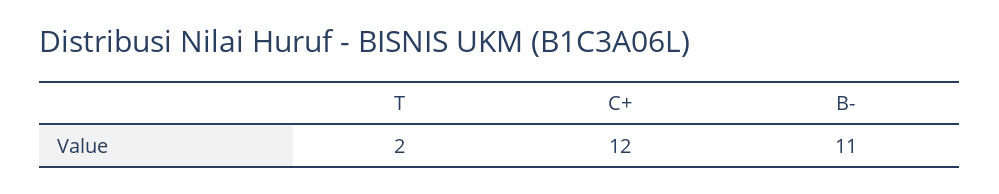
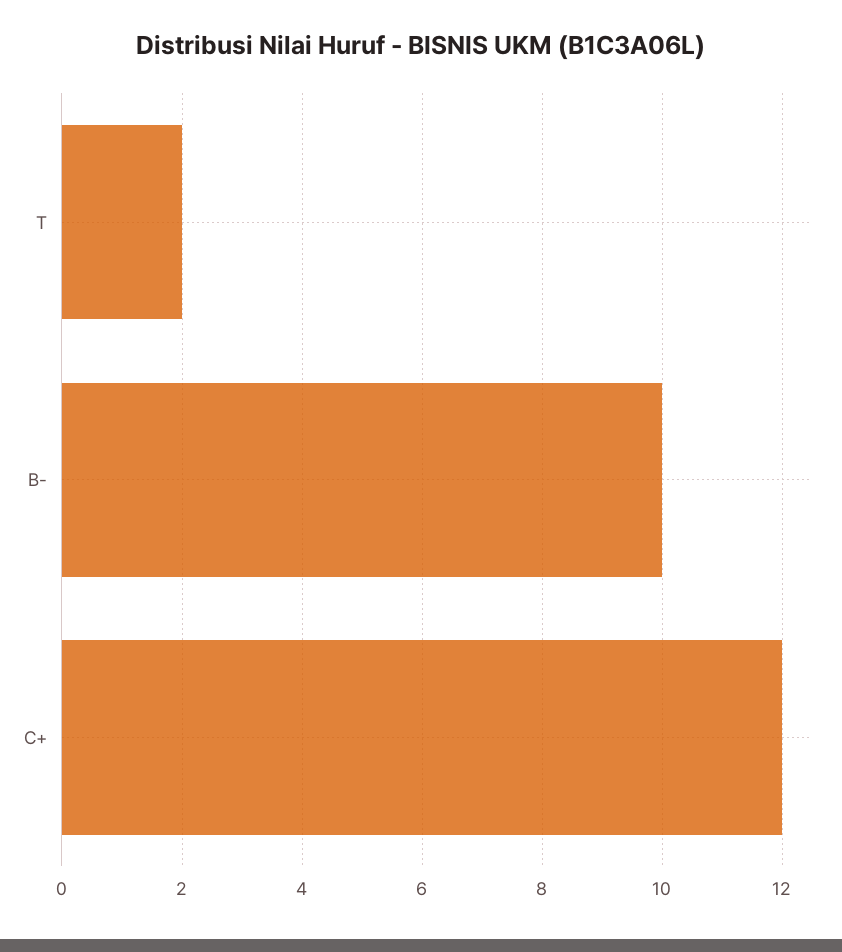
B-: 11 -> 10

